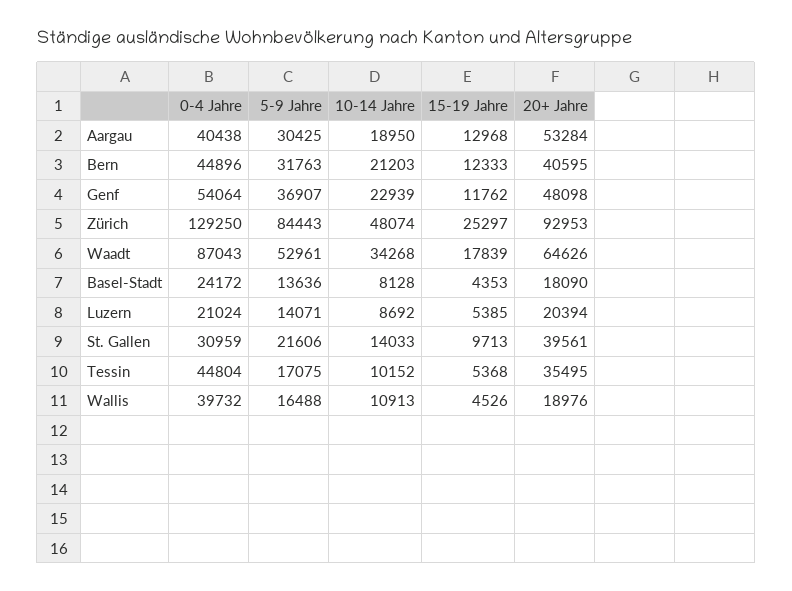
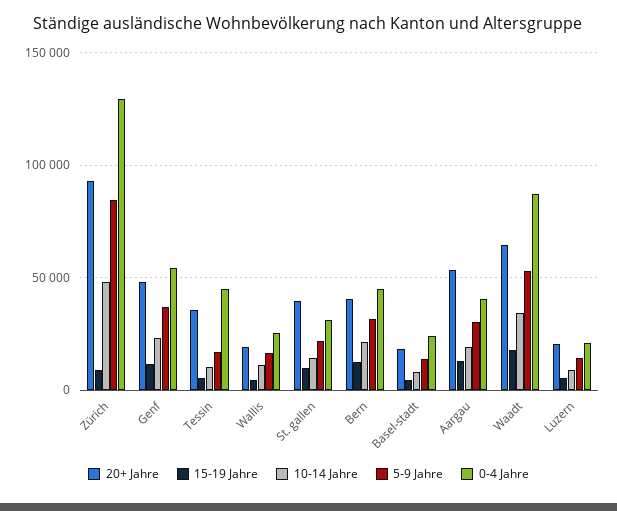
15-19 Jahre, Zürich: 25297 -> 10000
0-4 Jahre, Wallis: 39732 -> 25000

